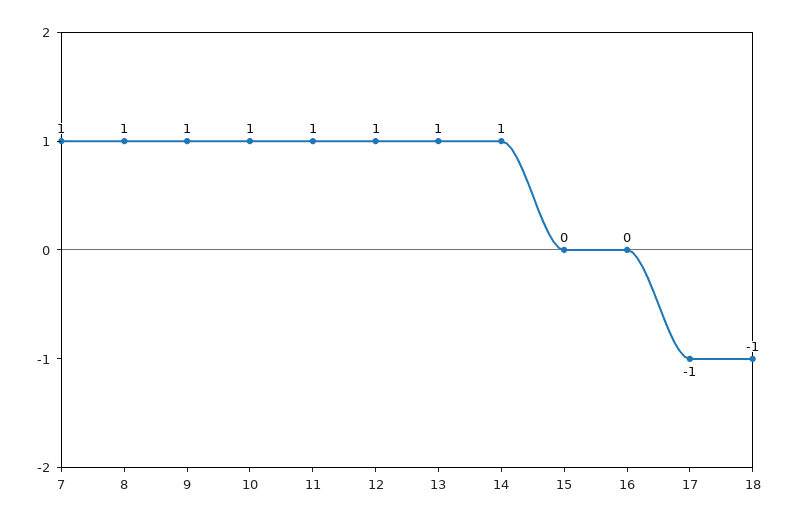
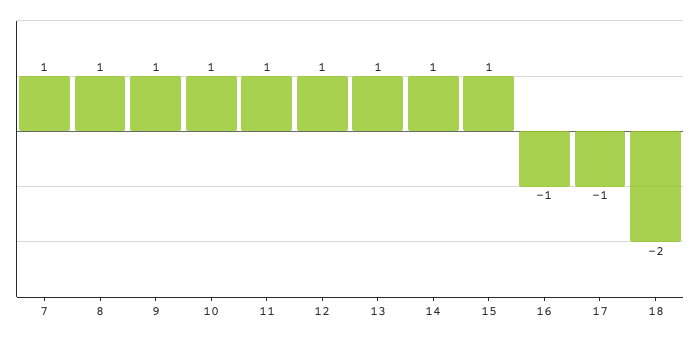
15: 0 -> 1
16: 0 -> -1
18: -1 -> -2

